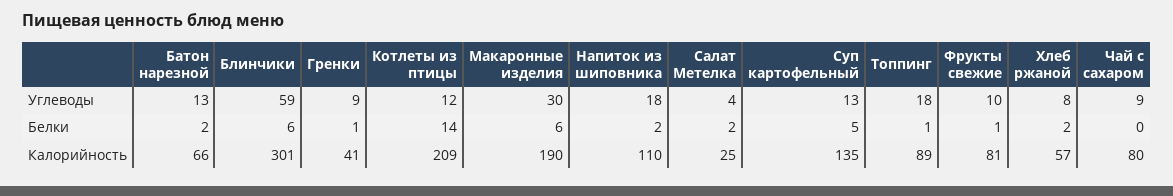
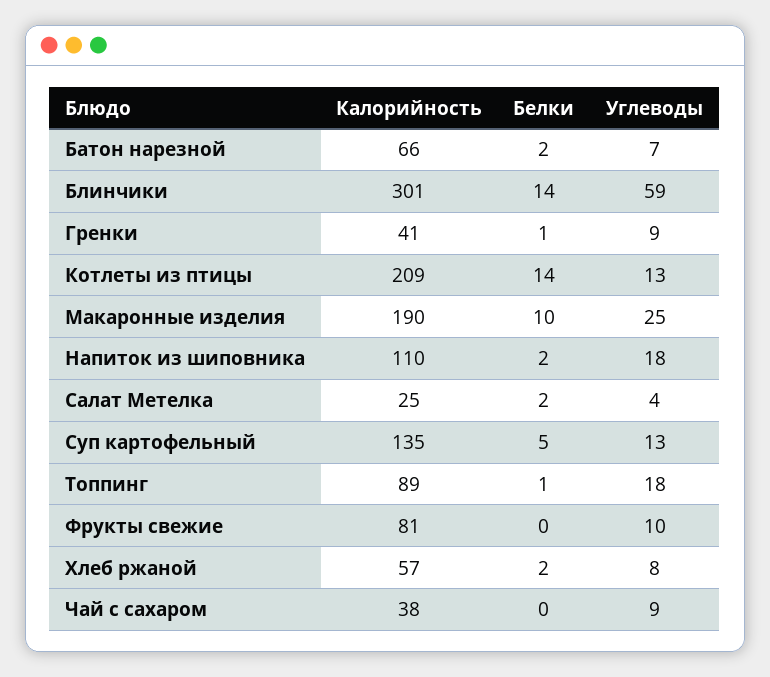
Батон нарезной, Углеводы: 13 -> 7
Котлеты из птицы, Углеводы: 12 -> 13
Макаронные изделия, Углеводы: 30 -> 25
Блинчики, Белки: 6 -> 14
Макаронные изделия, Белки: 6 -> 10
Фрукты свежие, Белки: 1 -> 0
Чай с сахаром, Калорийность: 80 -> 38

